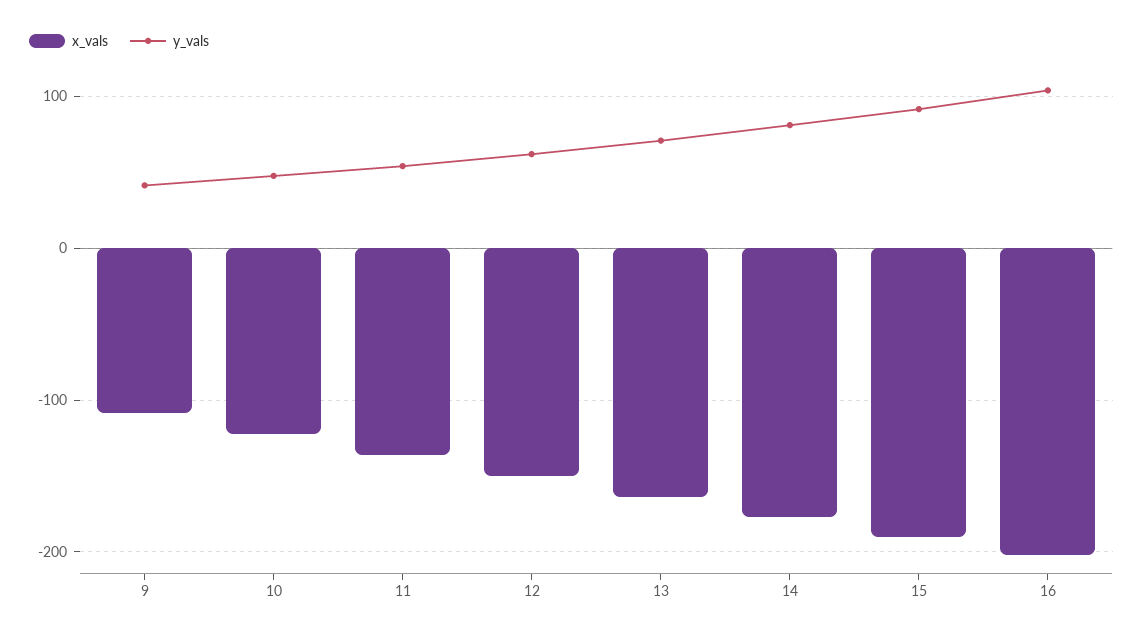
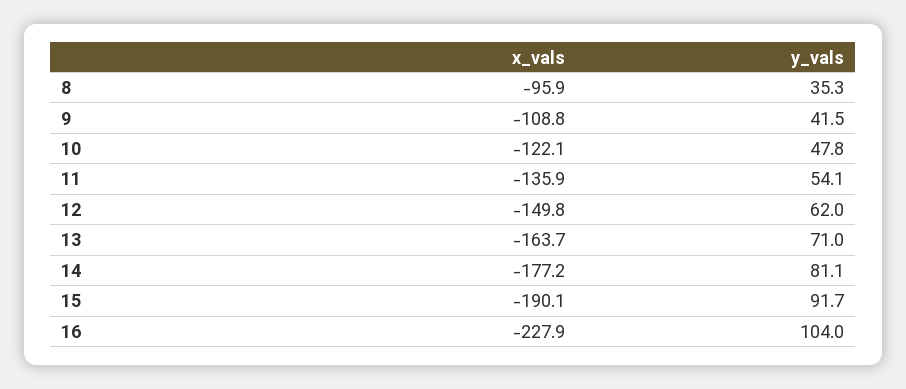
x_vals, 16: -200 -> -227.9
x_vals, 8: none -> -95.9
y_vals, 8: none -> 35.3

